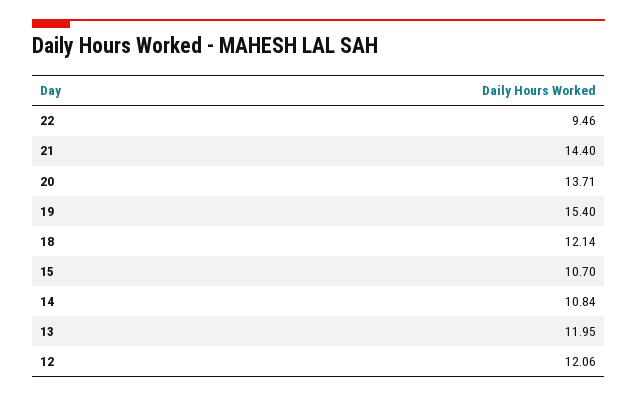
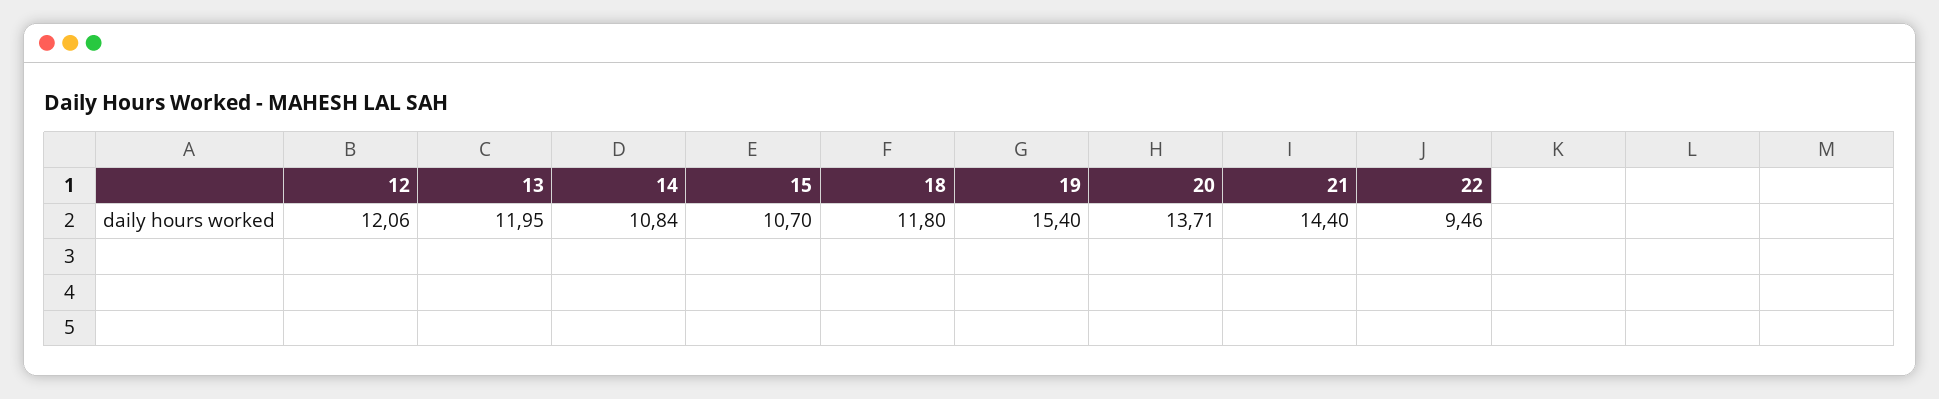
18: 12.14 -> 11.8

